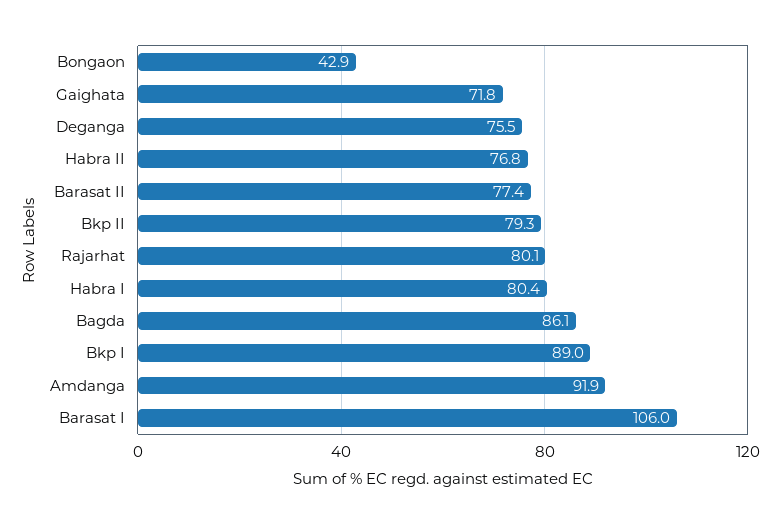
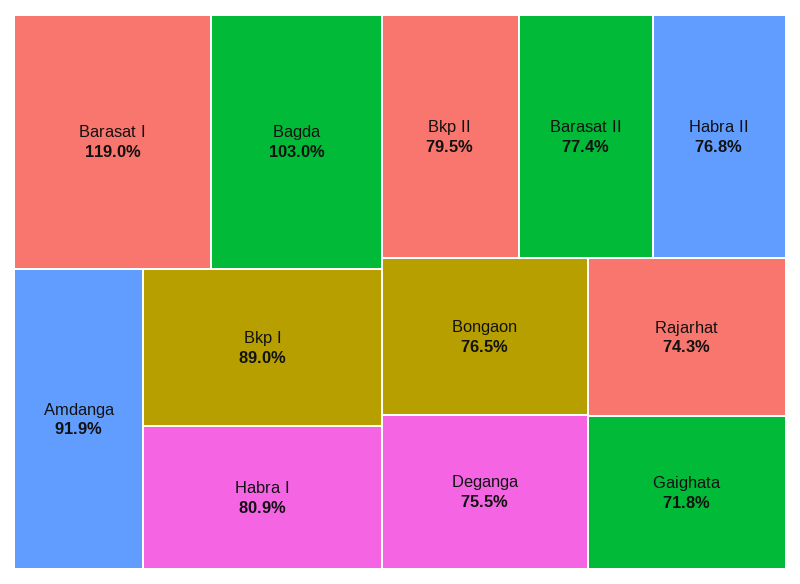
Bongaon: 42.9 -> 76.5
Bkp II: 79.3 -> 79.5
Rajarhat: 80.1 -> 74.3
Habra I: 80.4 -> 80.9
Bagda: 86.1 -> 103
Barasat I: 106 -> 119

